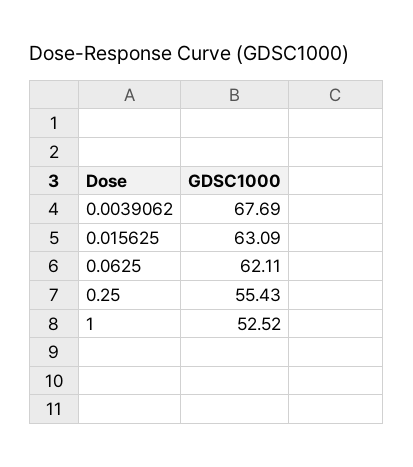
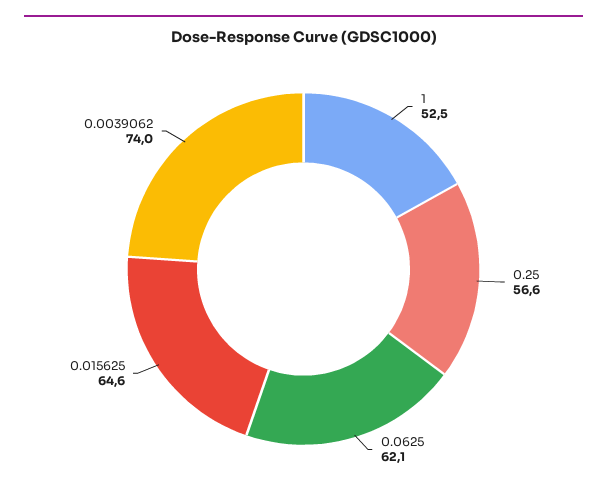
0.0039062: 67.69 -> 74
0.015625: 63.09 -> 64.6
0.25: 55.43 -> 56.6

